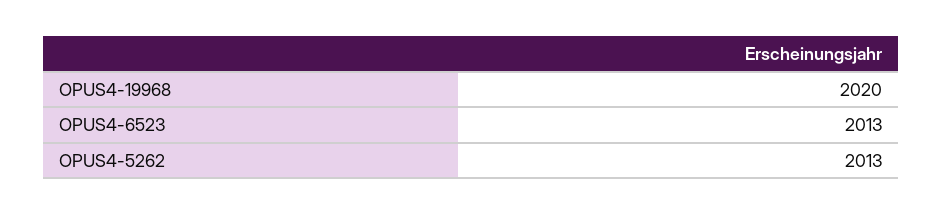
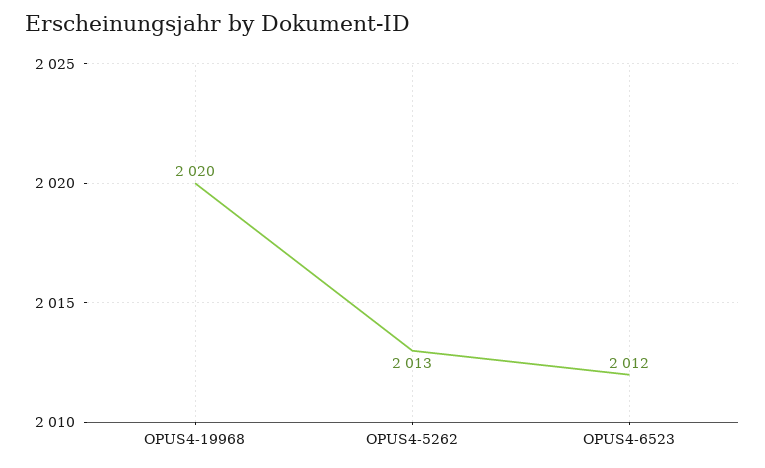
OPUS4-6523: 2013 -> 2012

